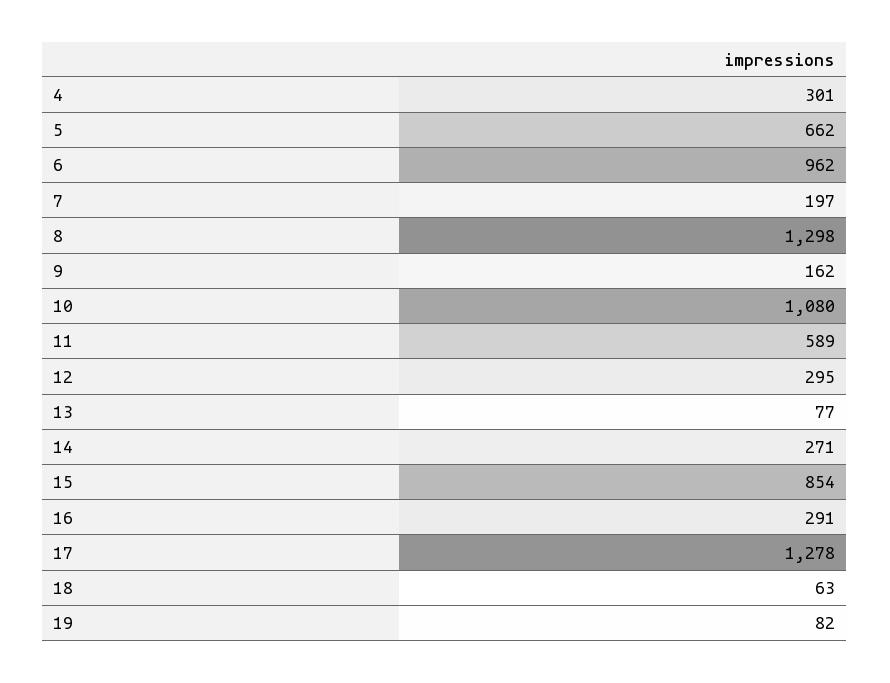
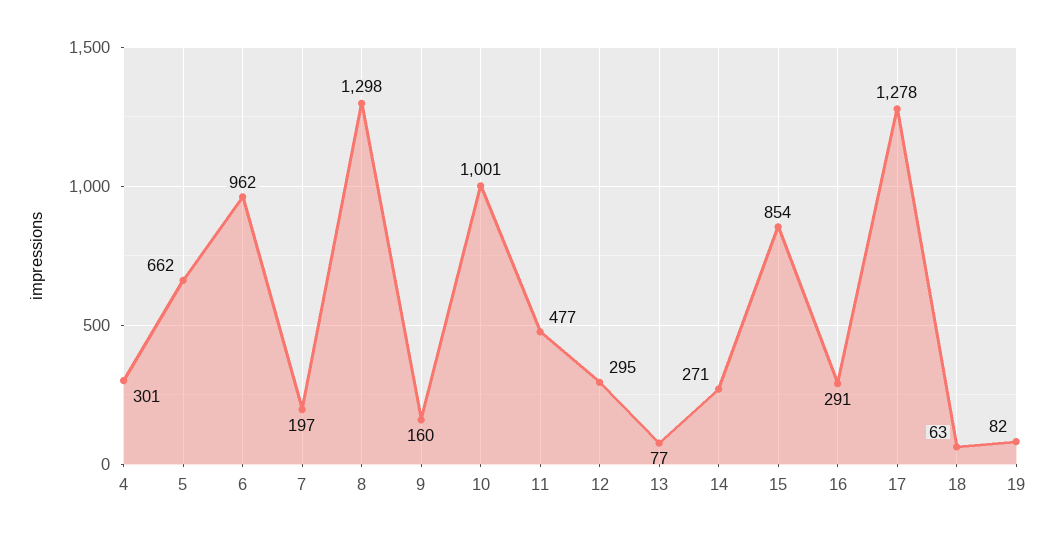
9: 162 -> 160
10: 1080 -> 1001
11: 589 -> 477

